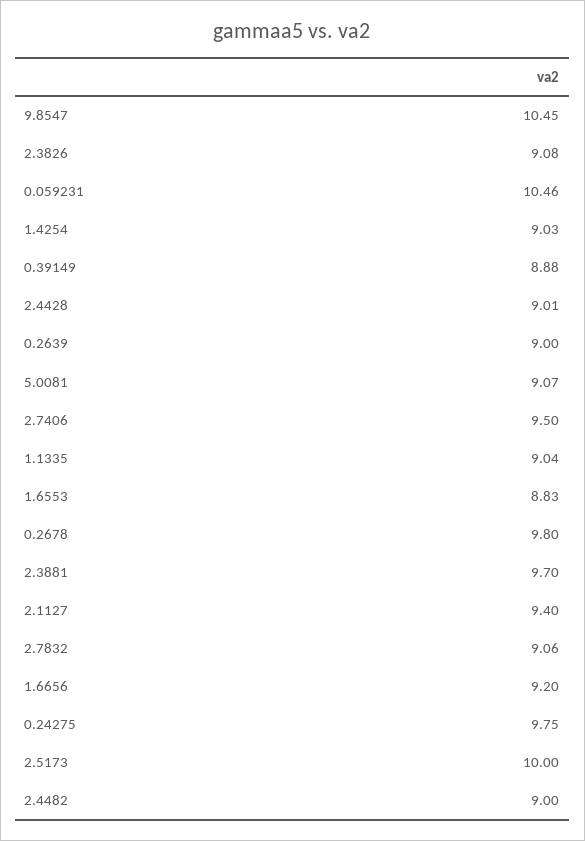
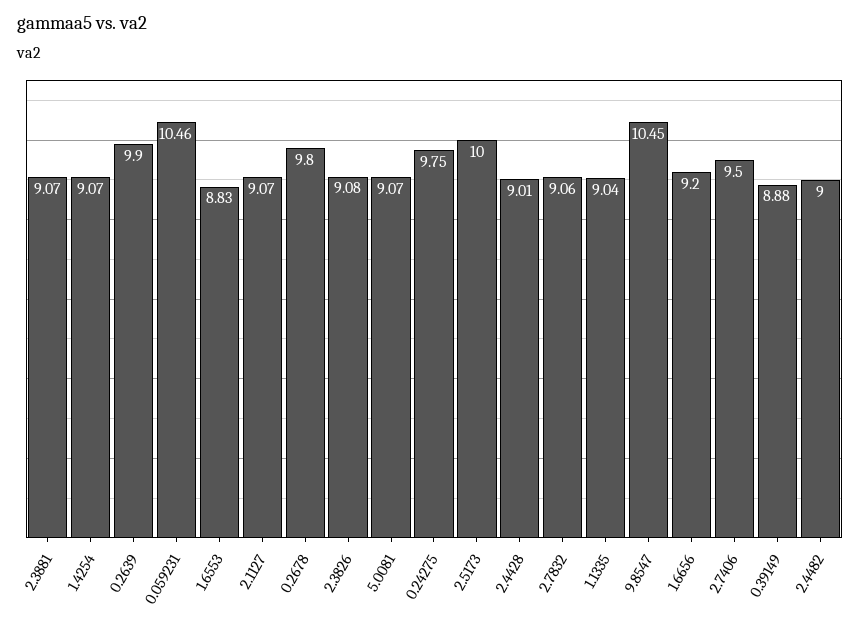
1.4254: 9.03 -> 9.07
0.2639: 9 -> 9.9
2.3881: 9.7 -> 9.07
2.1127: 9.4 -> 9.07

